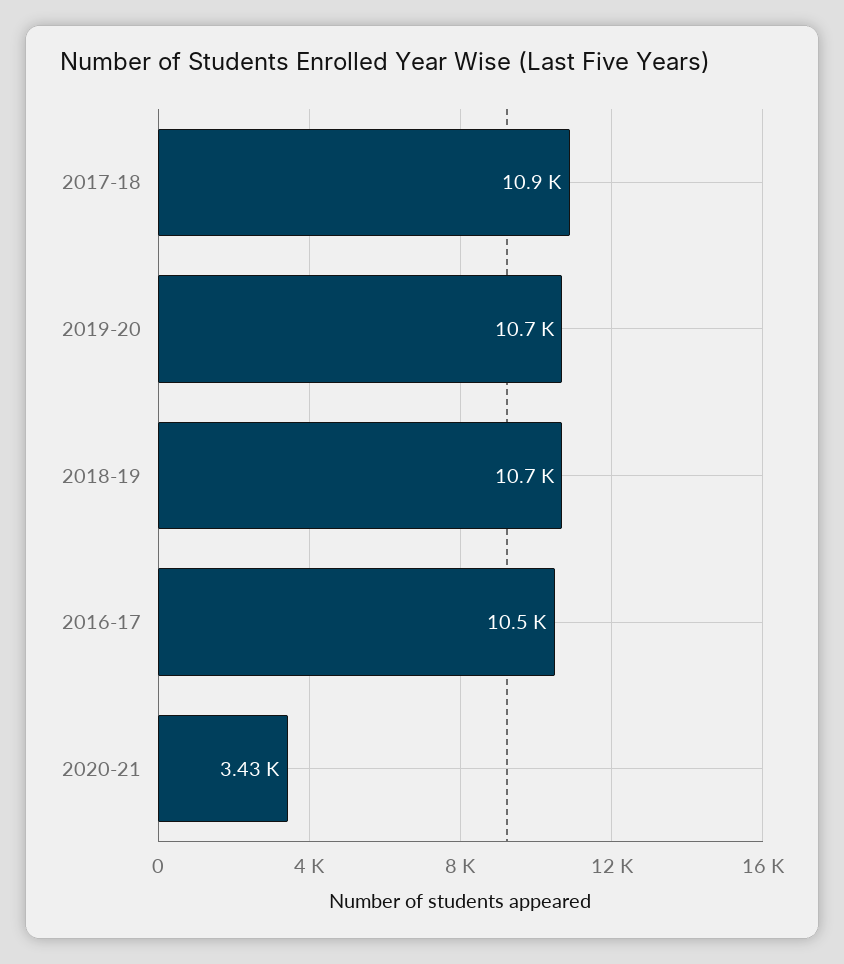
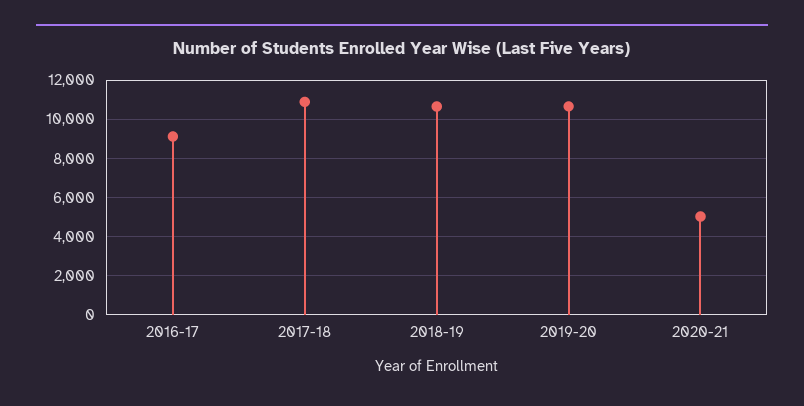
2016-17: 10500 -> 9000
2020-21: 3430 -> 5000

